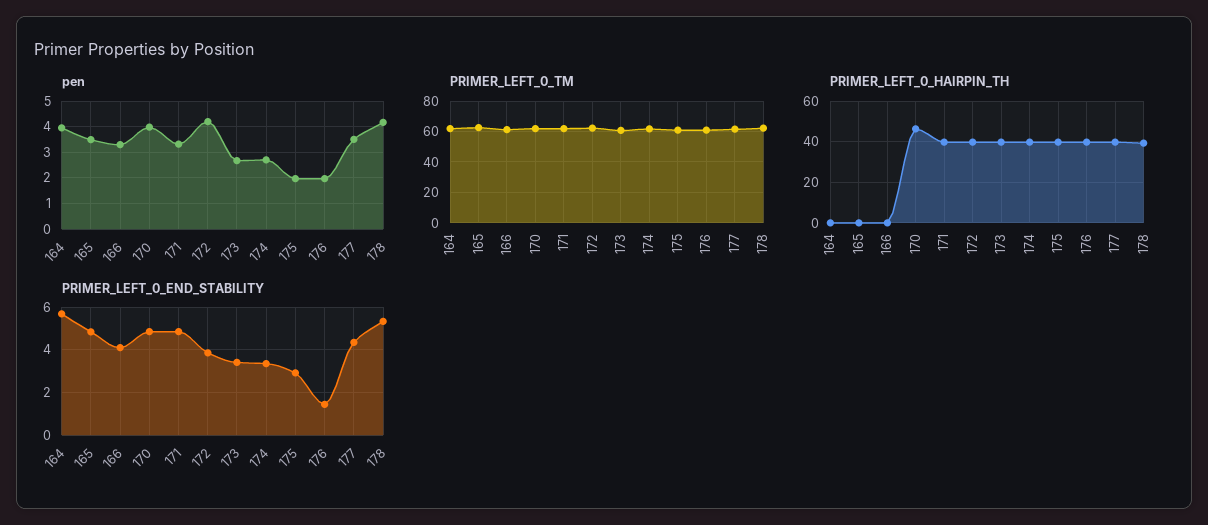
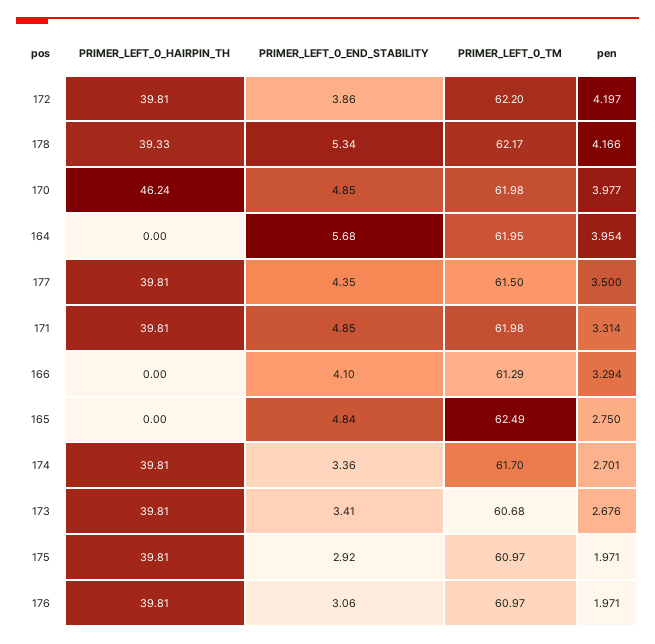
pen, 165: 3.5 -> 2.75
PRIMER_LEFT_0_END_STABILITY, 176: 1.5 -> 3.06

